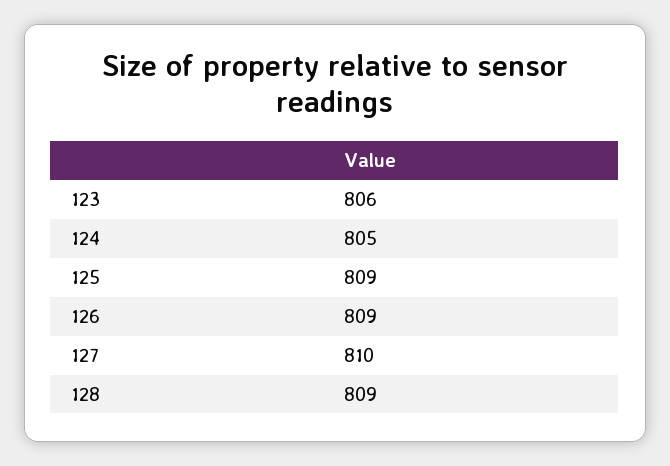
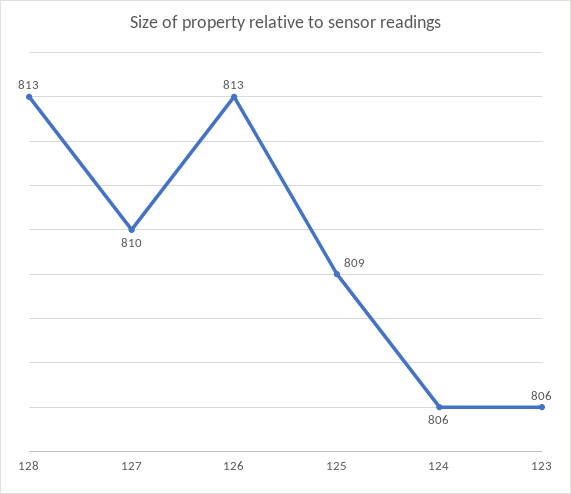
124: 805 -> 806
126: 809 -> 813
128: 809 -> 813

